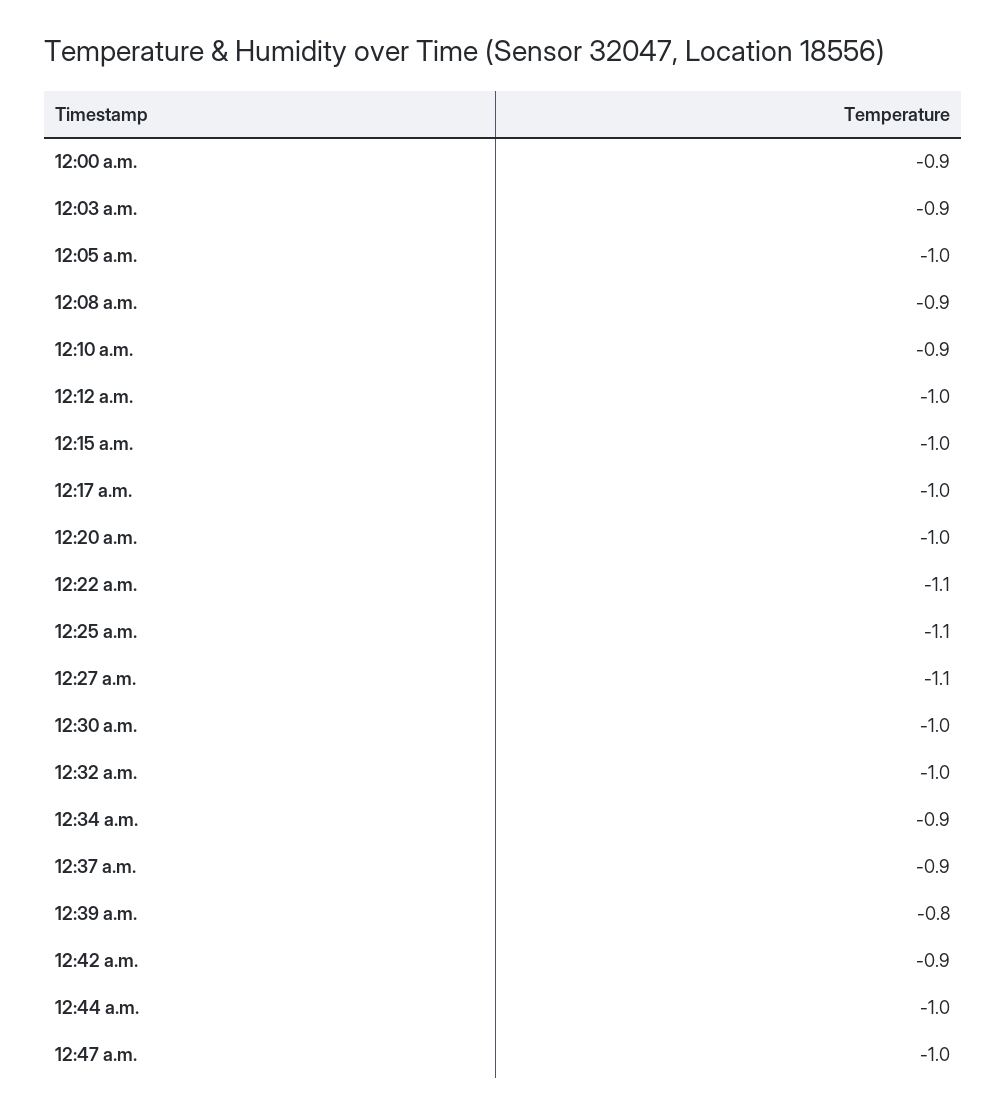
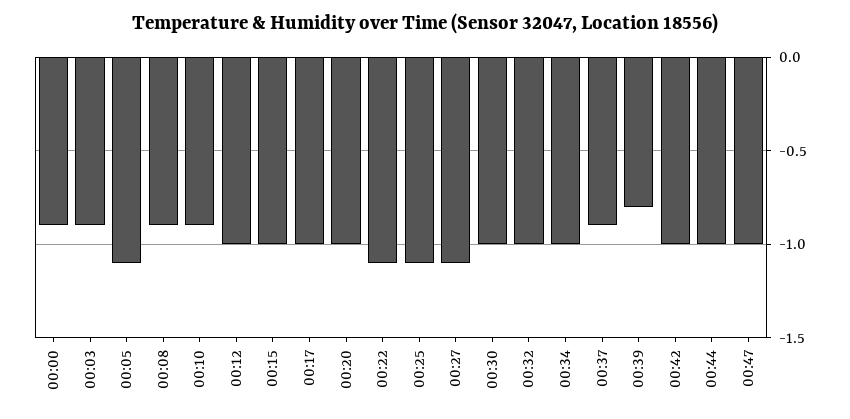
12:05 a.m.: -1 -> -1.1
12:34 a.m.: -0.9 -> -1
12:42 a.m.: -0.9 -> -1

